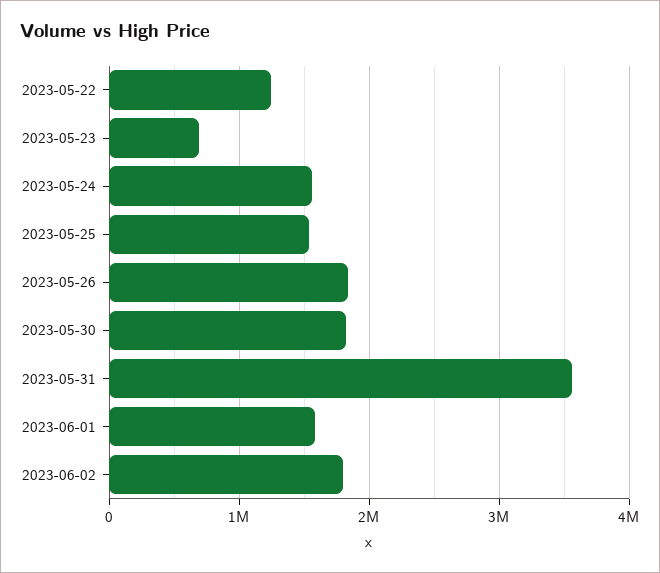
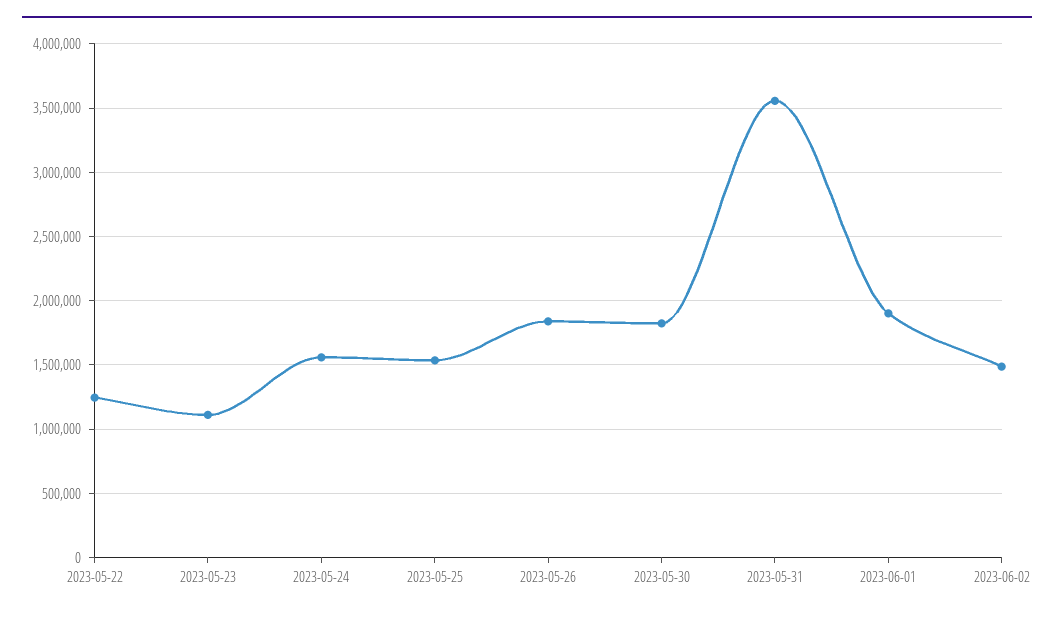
2023-05-23: 700000 -> 1100000
2023-06-01: 1600000 -> 1900000
2023-06-02: 1800000 -> 1500000

